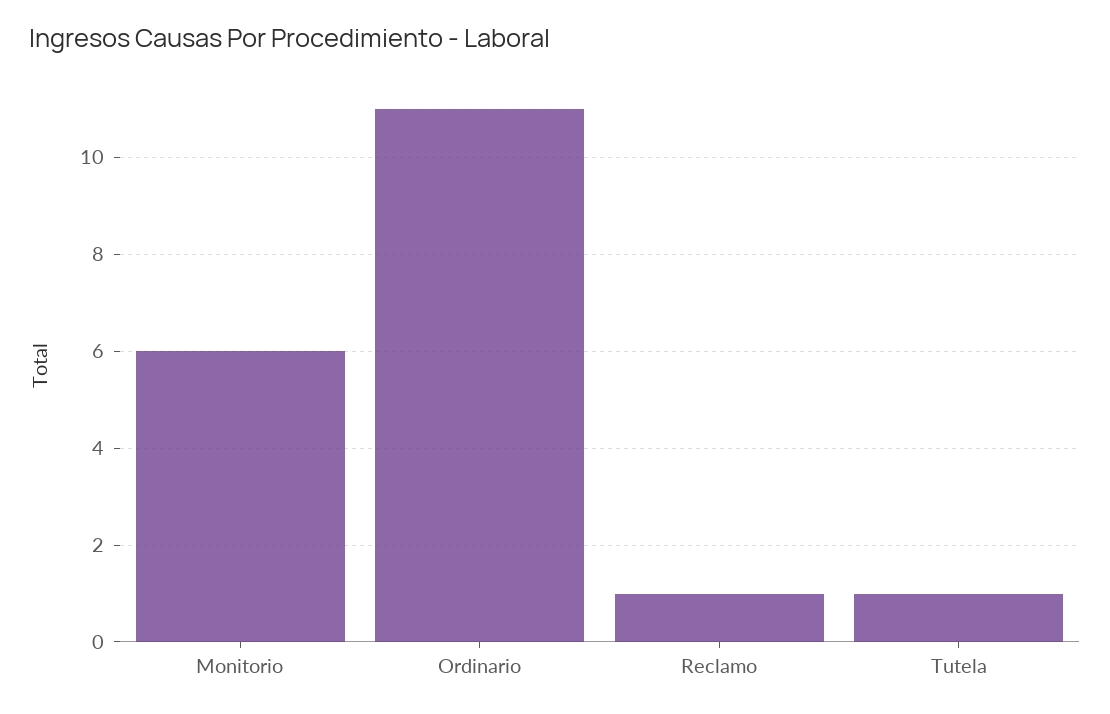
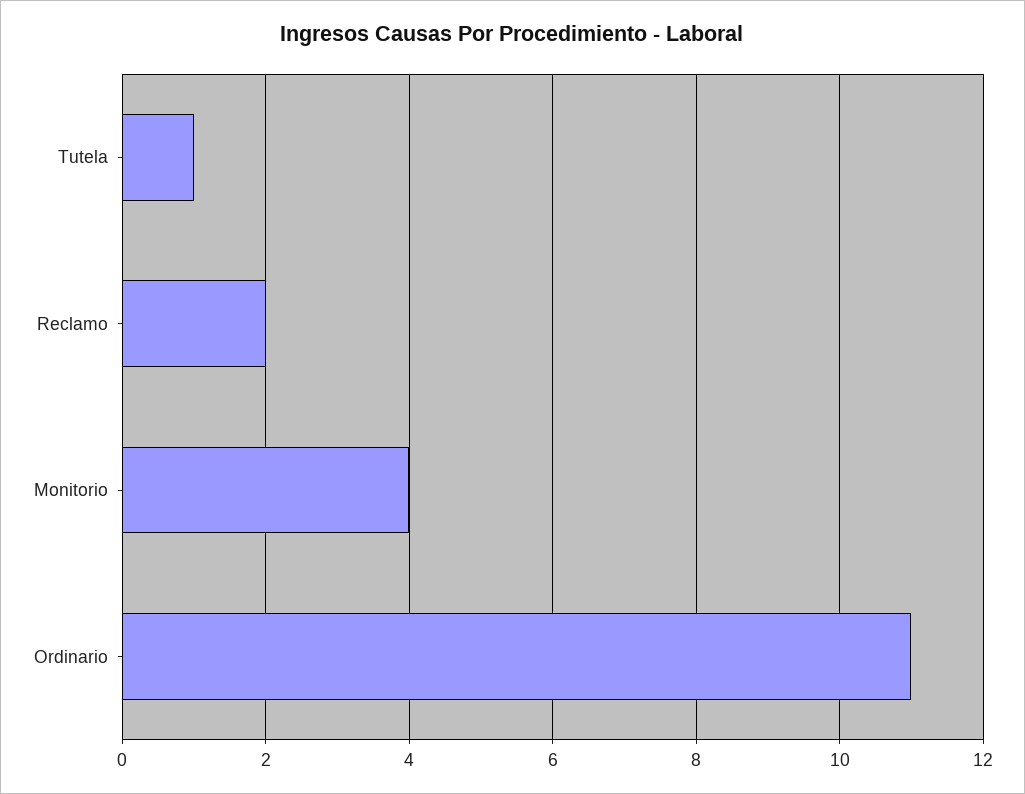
Monitorio: 6 -> 4
Reclamo: 1 -> 2

